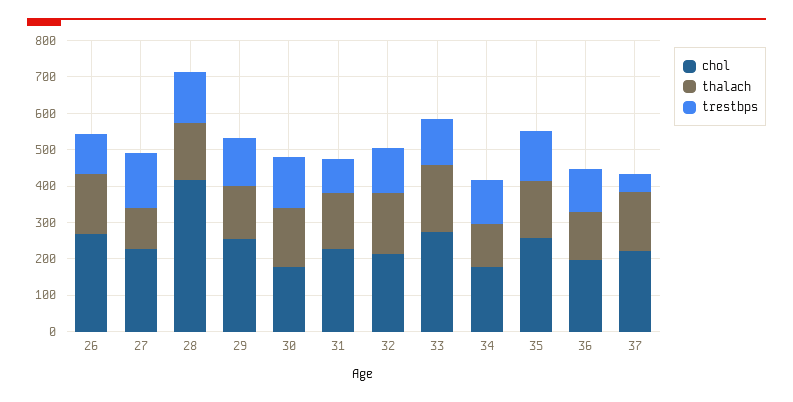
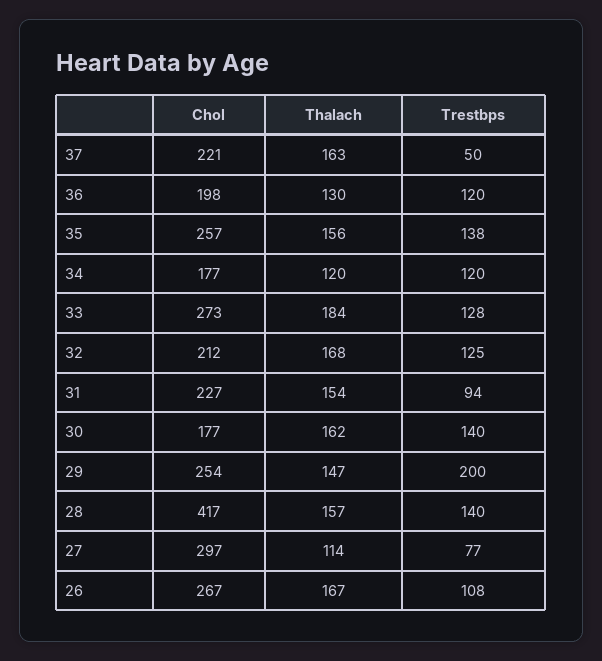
chol, 27: 225 -> 297
trestbps, 27: 150 -> 77
trestbps, 29: 125 -> 200

